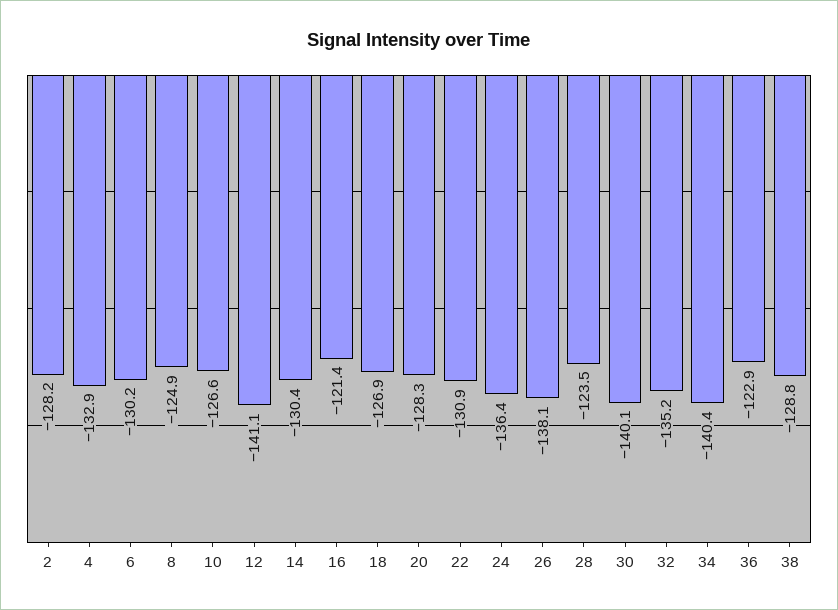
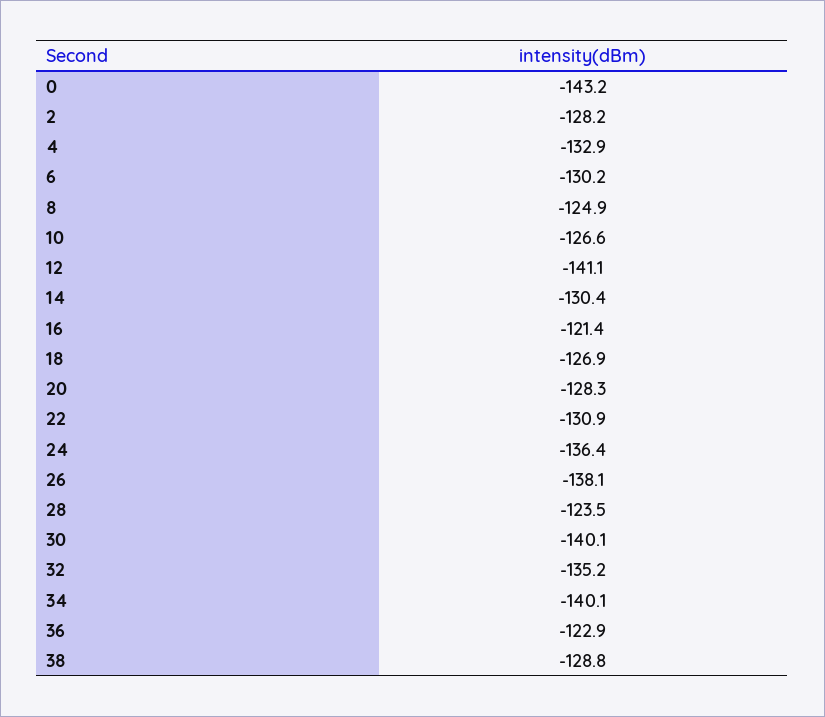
34: -140.4 -> -140.1
0: none -> -143.2

